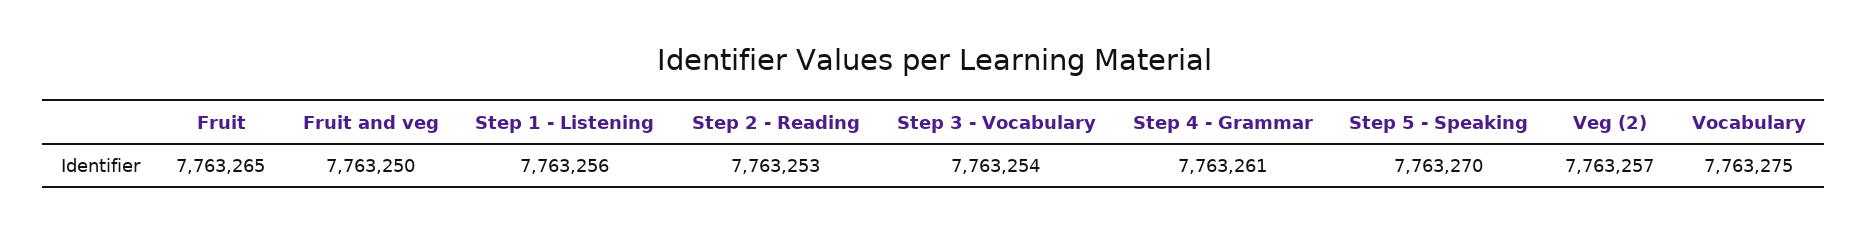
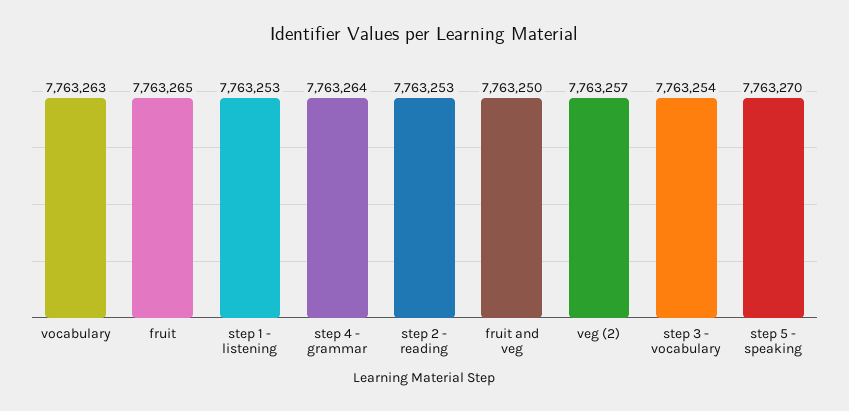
Step 1 - Listening: 7763256 -> 7763253
Step 4 - Grammar: 7763261 -> 7763264
Vocabulary: 7763275 -> 7763263

